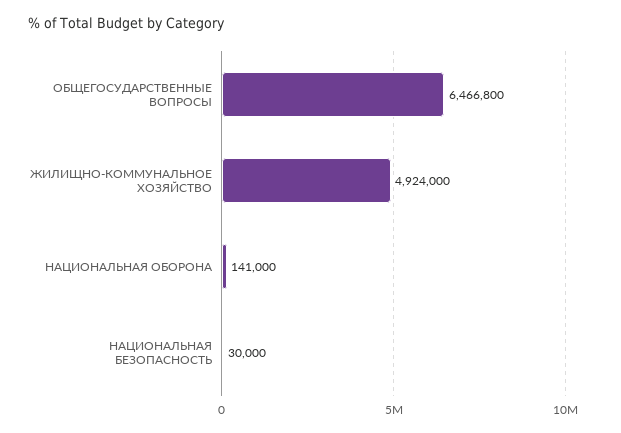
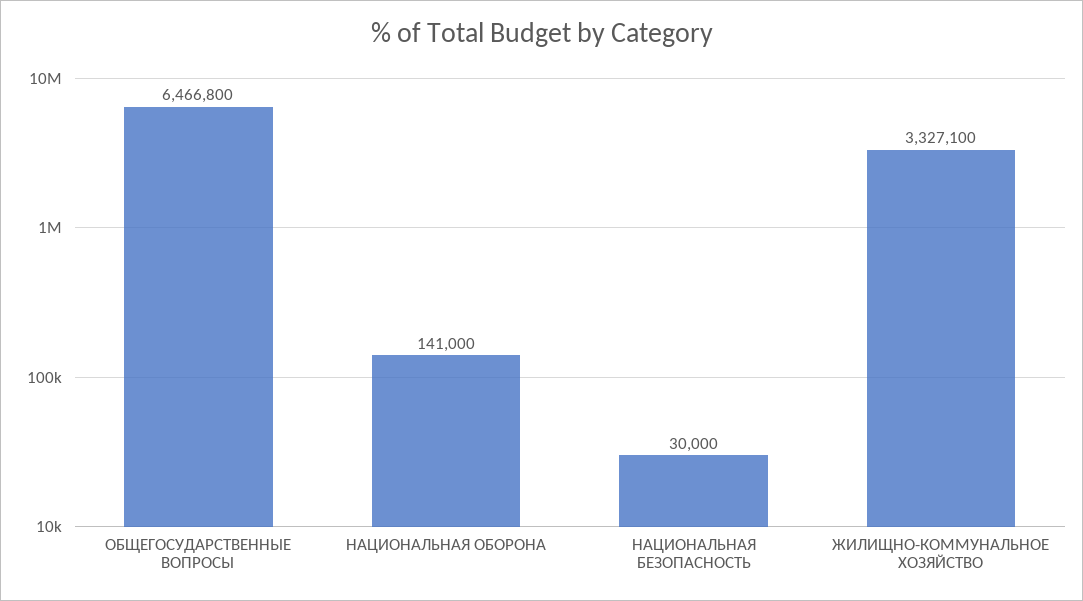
ЖИЛИЩНО-КОММУНАЛЬНОЕ ХОЗЯЙСТВО: 4924000 -> 3327100

